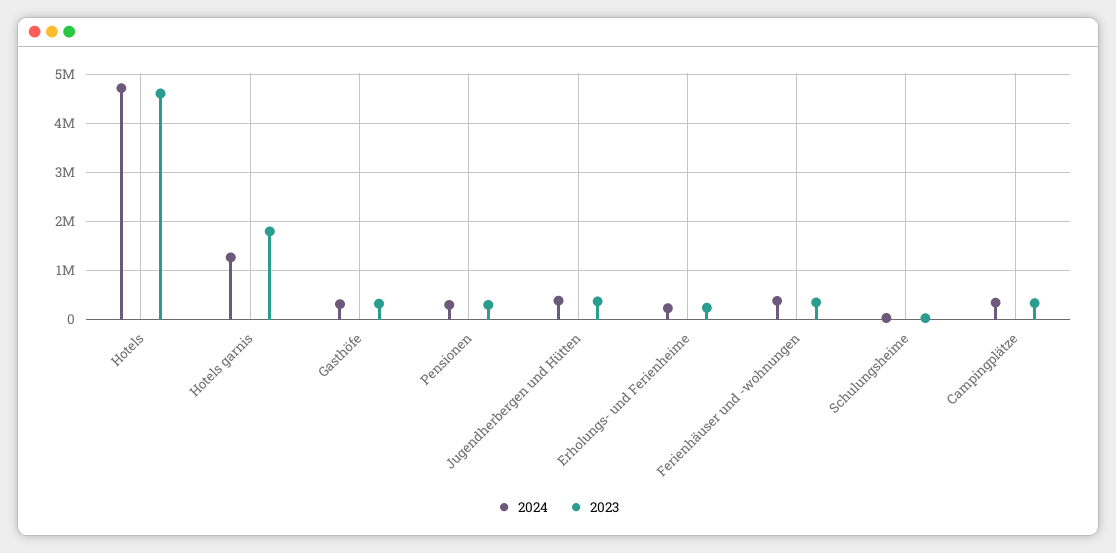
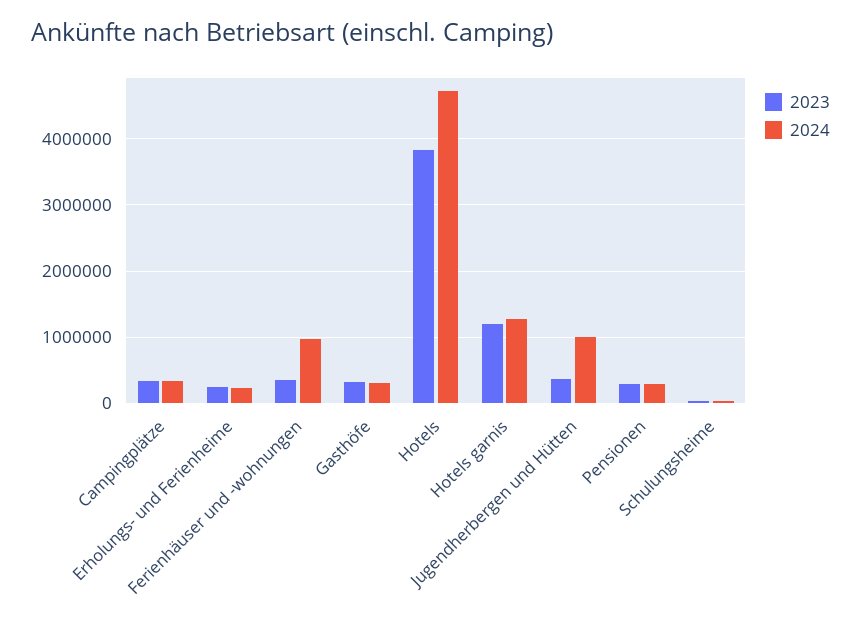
2023, Hotels: 4600000 -> 3800000
2023, Hotels garnis: 1800000 -> 1200000
2024, Jugendherbergen und Hütten: 400000 -> 1000000
2024, Ferienhäuser und -wohnungen: 400000 -> 1000000

